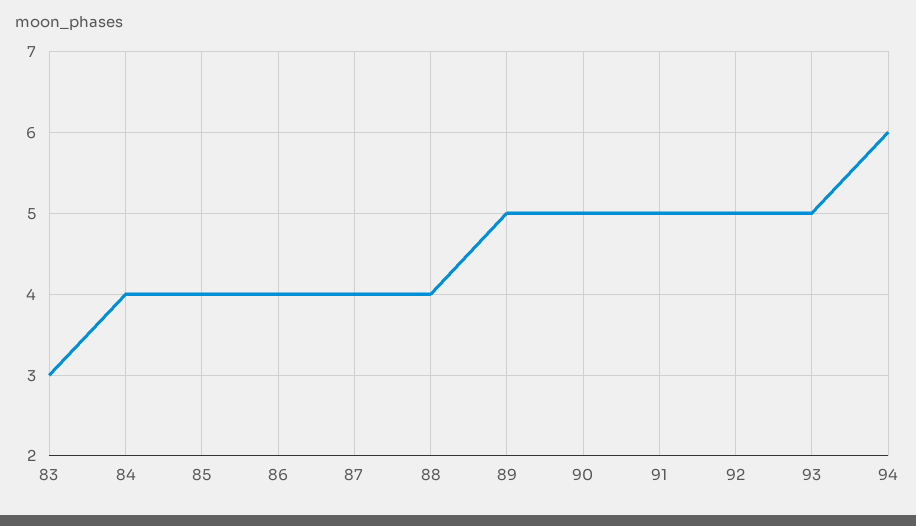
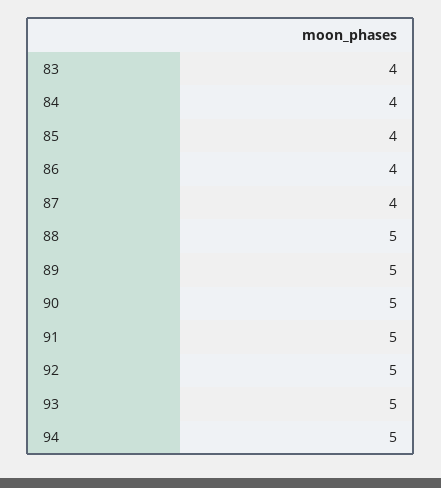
83: 3 -> 4
88: 4 -> 5
94: 6 -> 5

